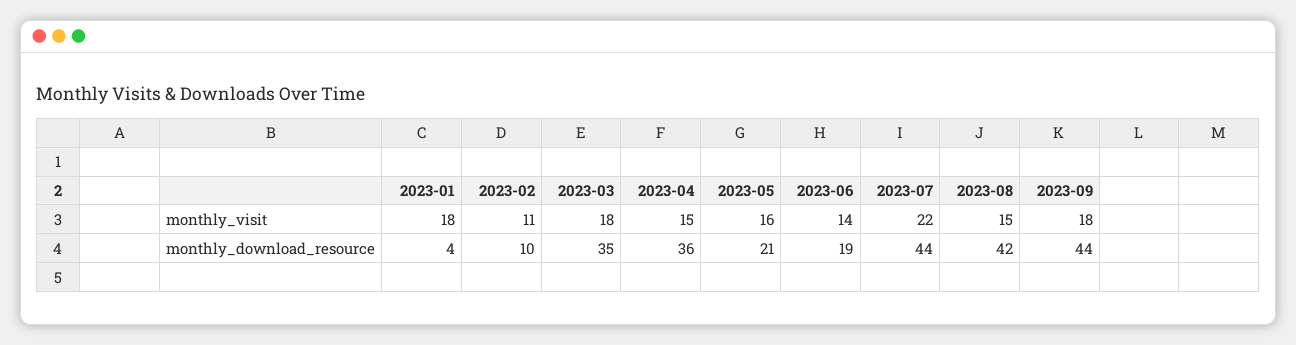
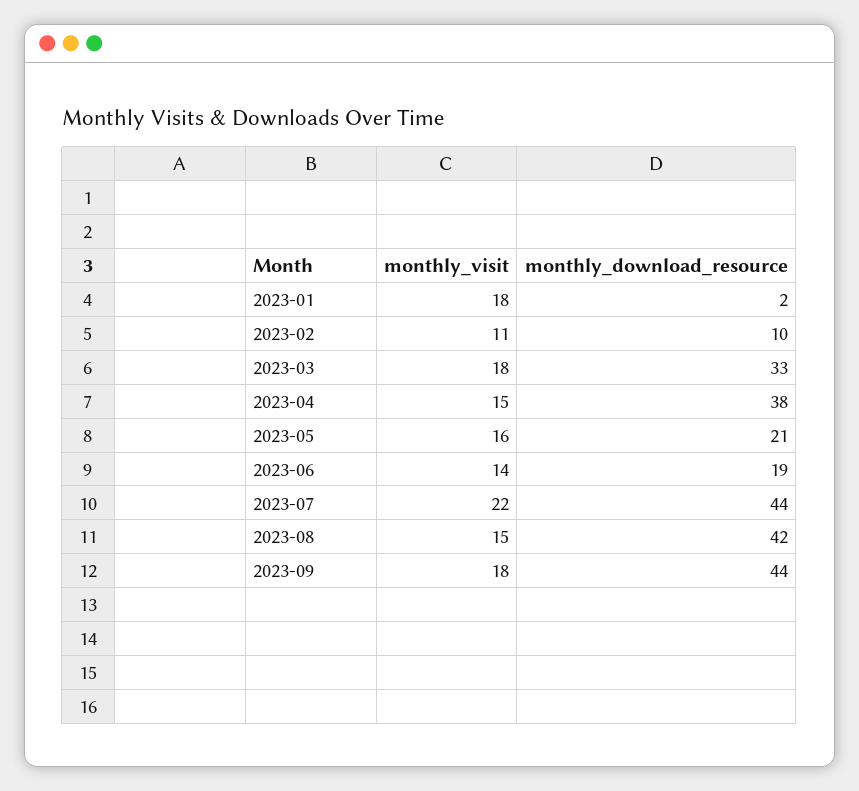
2023-01, monthly_download_resource: 4 -> 2
2023-03, monthly_download_resource: 35 -> 33
2023-04, monthly_download_resource: 36 -> 38

